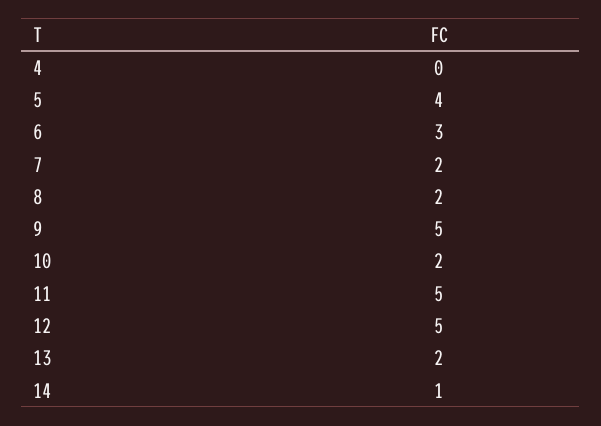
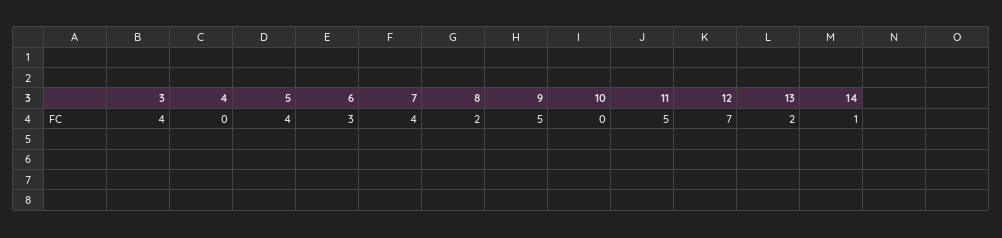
7: 2 -> 4
10: 2 -> 0
12: 5 -> 7
3: none -> 4

